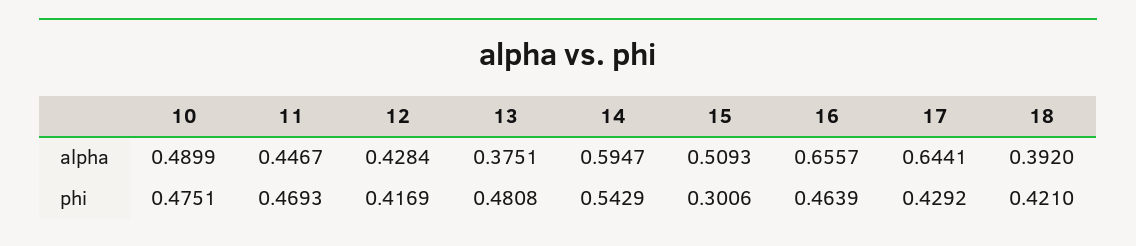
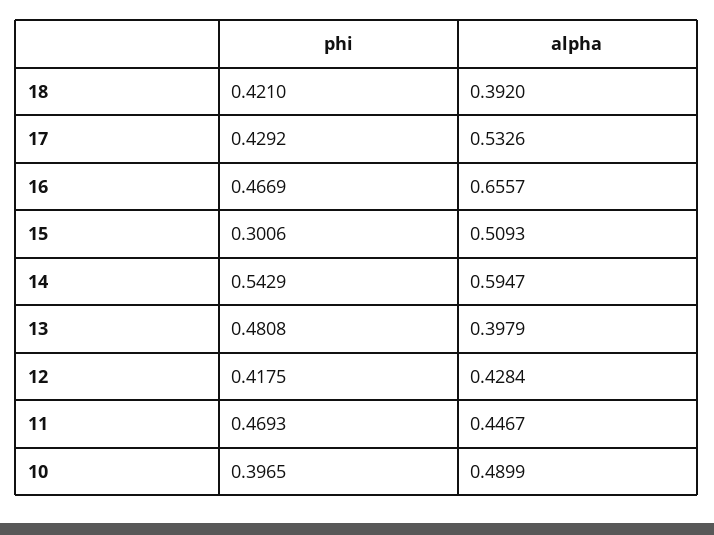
13, alpha: 0.3751 -> 0.3979
17, alpha: 0.6441 -> 0.5326
10, phi: 0.4751 -> 0.3965
12, phi: 0.4169 -> 0.4175
16, phi: 0.4639 -> 0.4669

